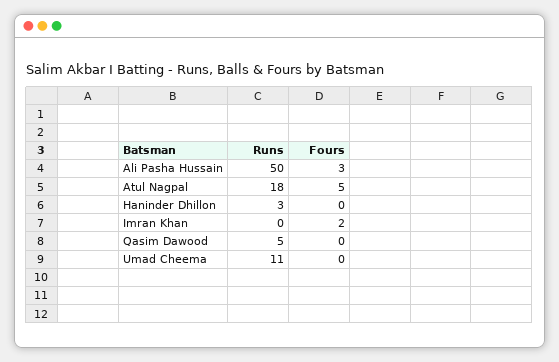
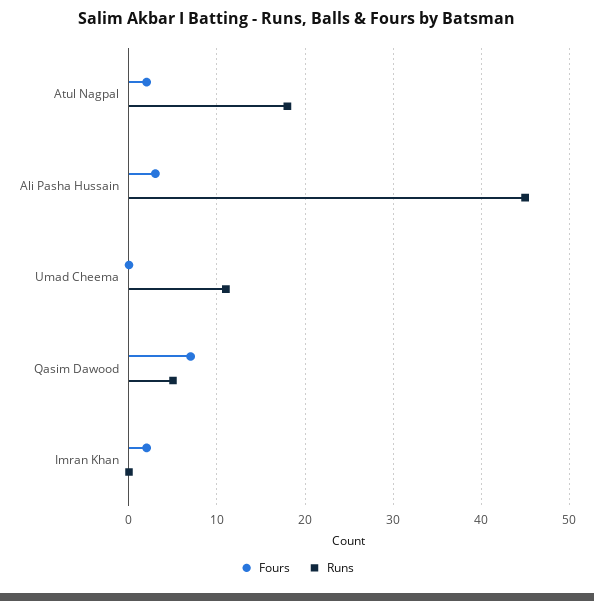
Runs, Ali Pasha Hussain: 50 -> 45
Fours, Atul Nagpal: 5 -> 2
Runs, Haninder Dhillon: 3 -> none
Fours, Haninder Dhillon: 0 -> none
Fours, Qasim Dawood: 0 -> 7

